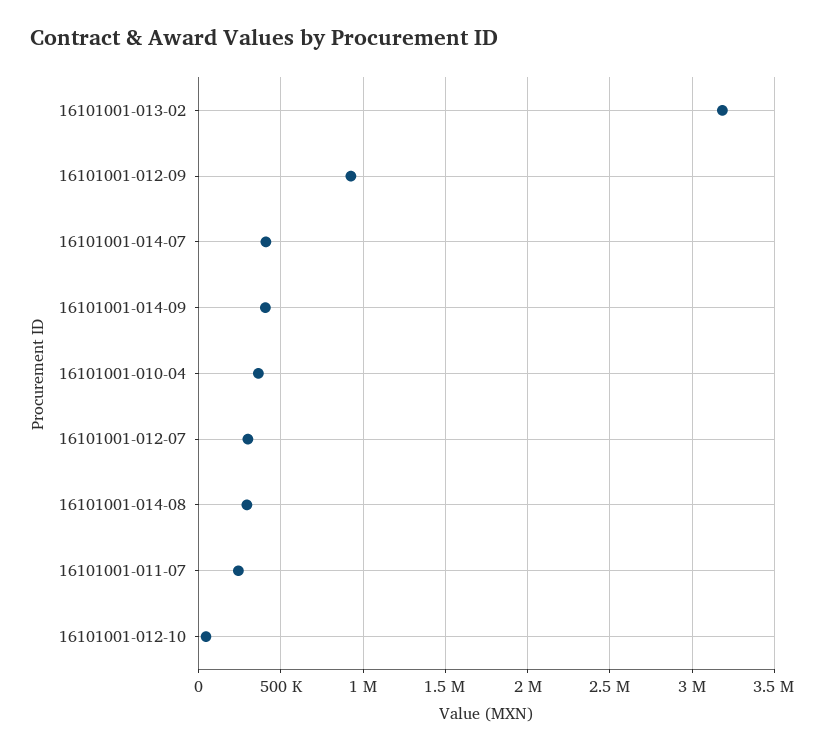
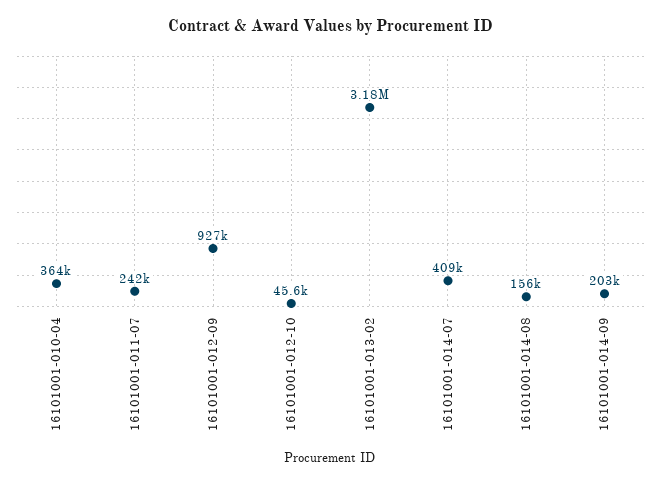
16101001-014-09: 400000 -> 203000
16101001-012-07: 300000 -> none
16101001-014-08: 300000 -> 156000

